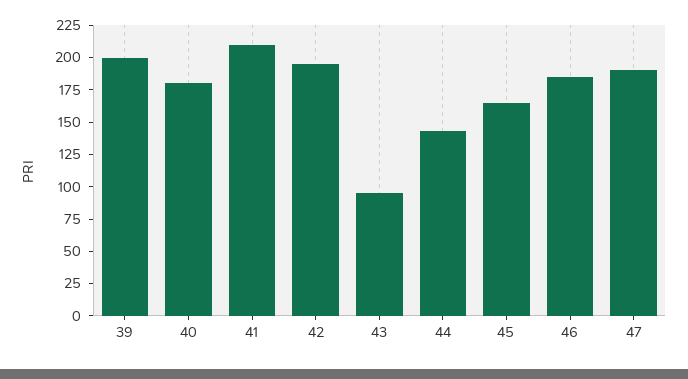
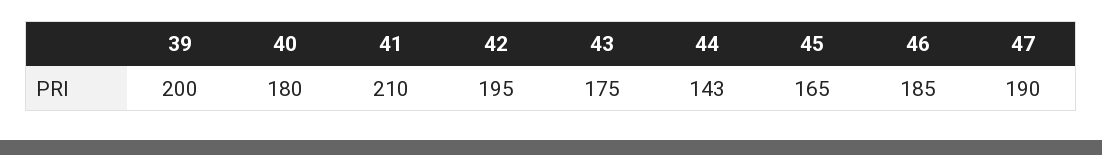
43: 100 -> 175

